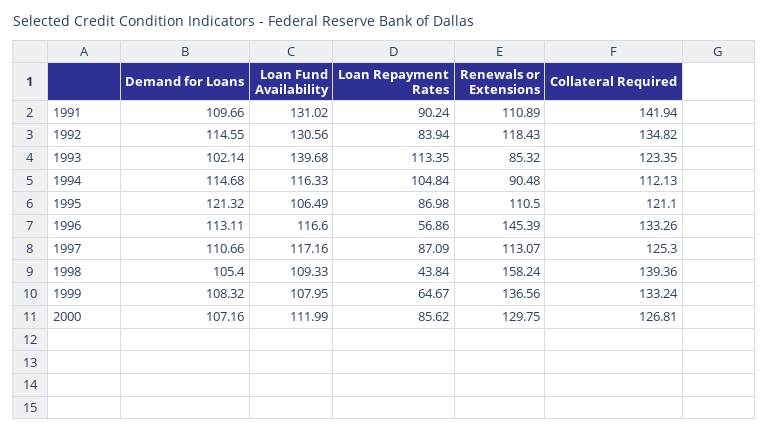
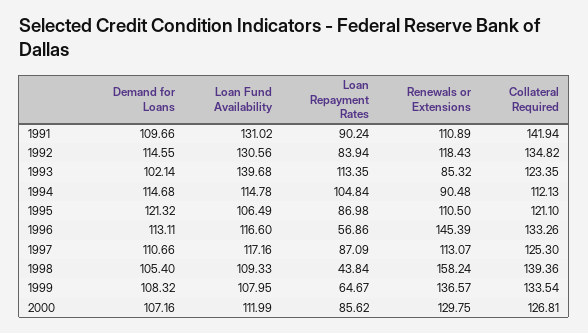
Loan Fund Availability, 1994: 116.33 -> 114.78
Renewals or Extensions, 1999: 136.56 -> 136.57
Collateral Required, 1999: 133.24 -> 133.54

